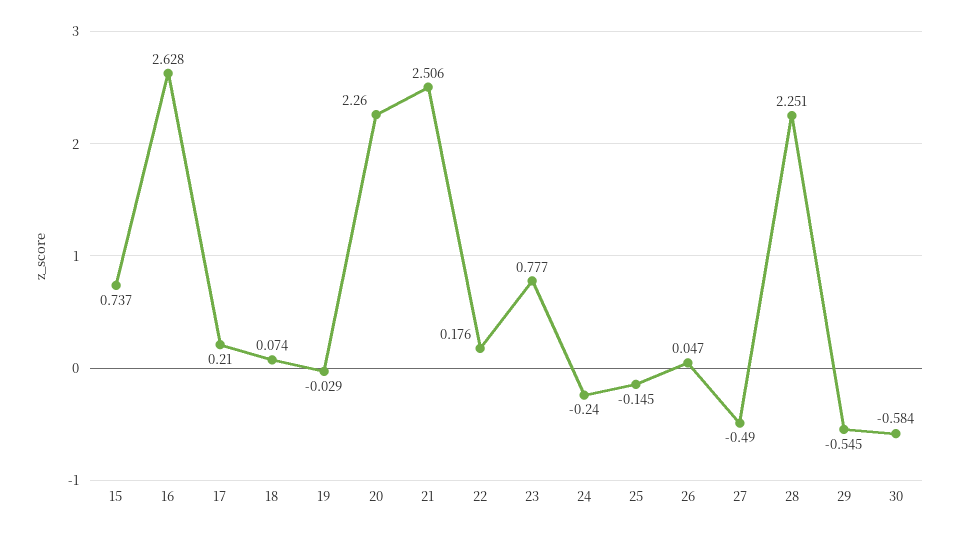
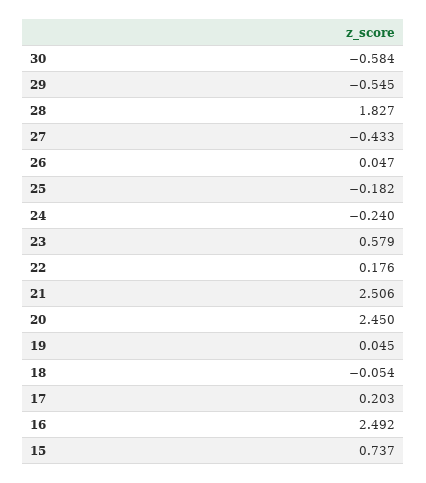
16: 2.628 -> 2.492
17: 0.21 -> 0.203
18: 0.074 -> -0.054
19: -0.029 -> 0.045
20: 2.26 -> 2.45
23: 0.777 -> 0.579
25: -0.145 -> -0.182
27: -0.49 -> -0.433
28: 2.251 -> 1.827

